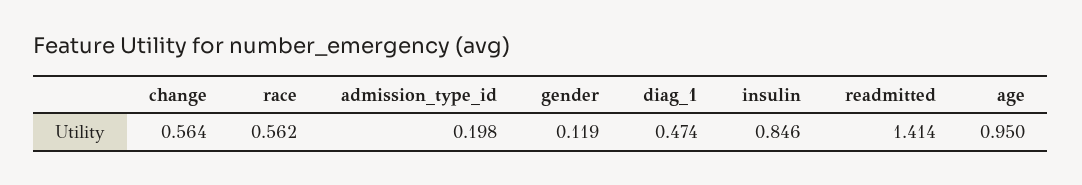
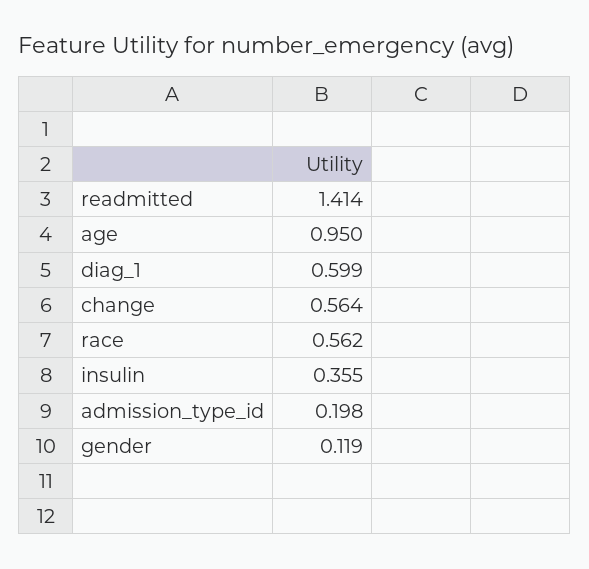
diag_1: 0.474 -> 0.599
insulin: 0.846 -> 0.355

